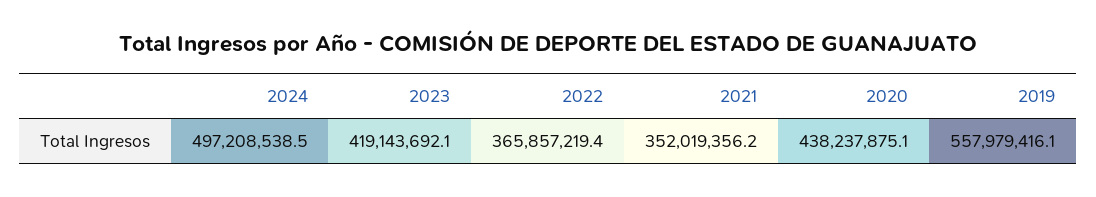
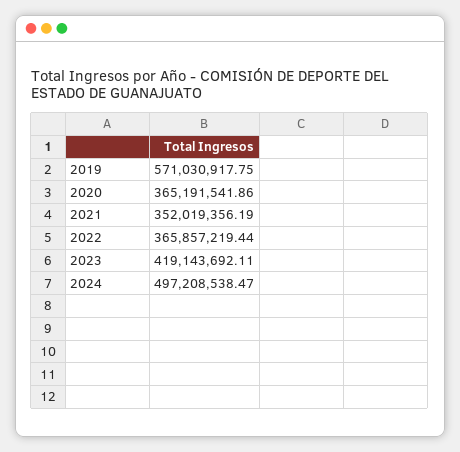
2020: 438237875.1 -> 365191541.86
2019: 557979416.1 -> 571030917.75

